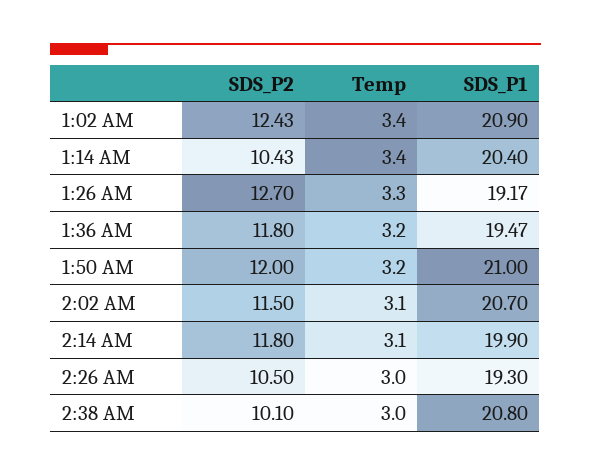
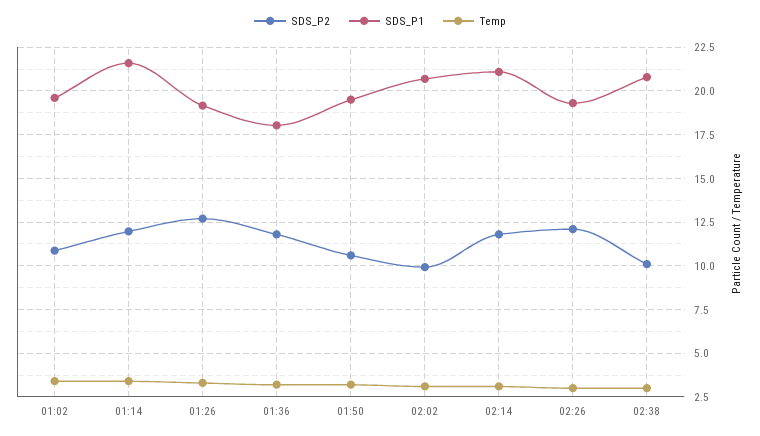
SDS_P2, 1:02 AM: 12.43 -> 11
SDS_P1, 1:02 AM: 20.9 -> 19.5
SDS_P2, 1:14 AM: 10.43 -> 12
SDS_P1, 1:14 AM: 20.4 -> 21.5
SDS_P1, 1:36 AM: 19.47 -> 18
SDS_P2, 1:50 AM: 12 -> 10.5
SDS_P1, 1:50 AM: 21 -> 19.5
SDS_P2, 2:02 AM: 11.5 -> 10
SDS_P1, 2:14 AM: 19.9 -> 21
SDS_P2, 2:26 AM: 10.5 -> 12

